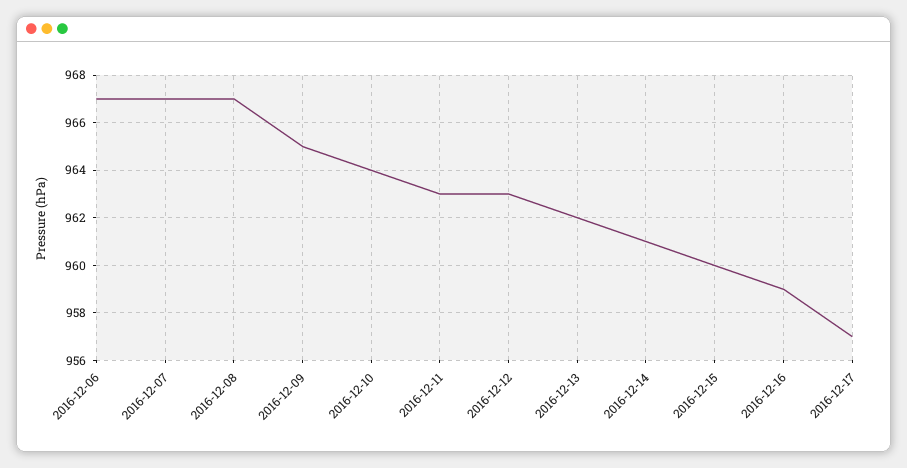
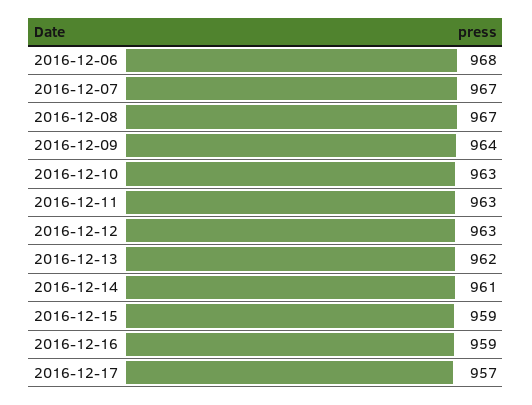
2016-12-06: 967 -> 968
2016-12-09: 965 -> 964
2016-12-10: 964 -> 963
2016-12-15: 960 -> 959

